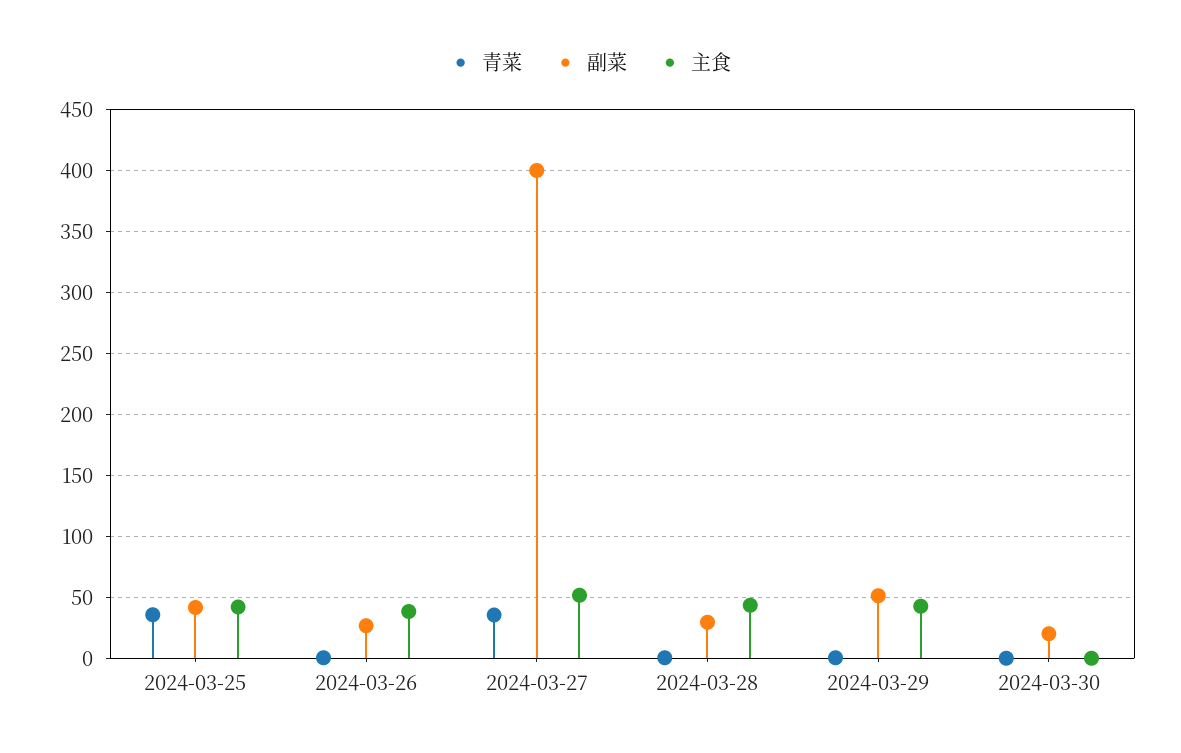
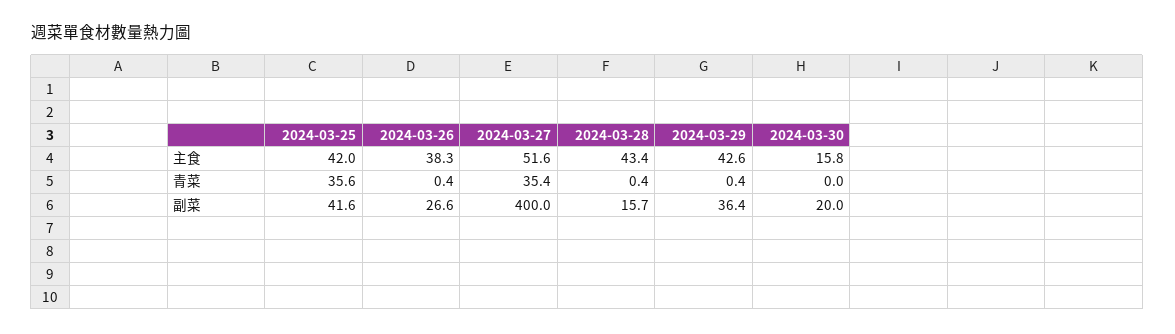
副菜, 2024-03-28: 30 -> 15.7
副菜, 2024-03-29: 50 -> 36.4
主食, 2024-03-30: 0 -> 15.8

